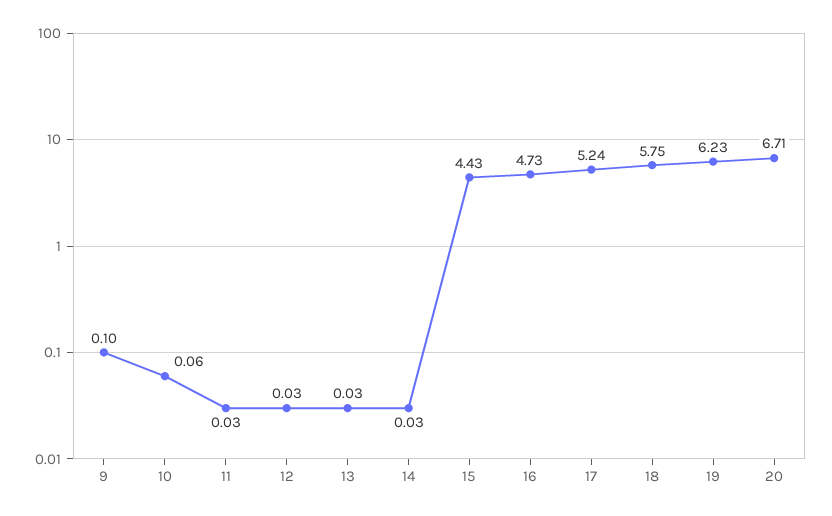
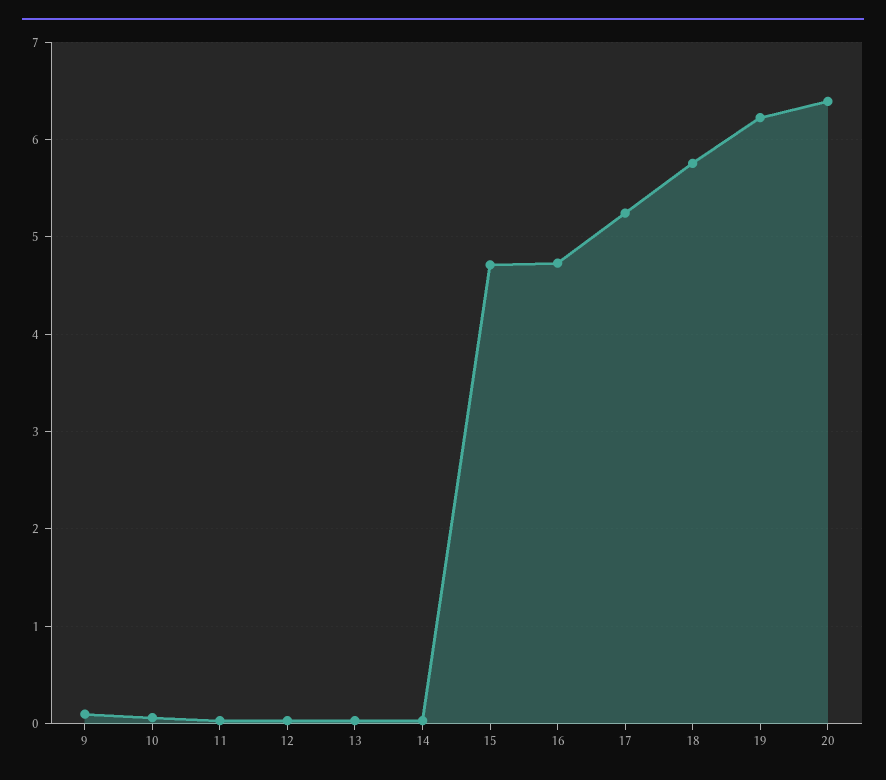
15: 4.43 -> 4.7
20: 6.71 -> 6.4

